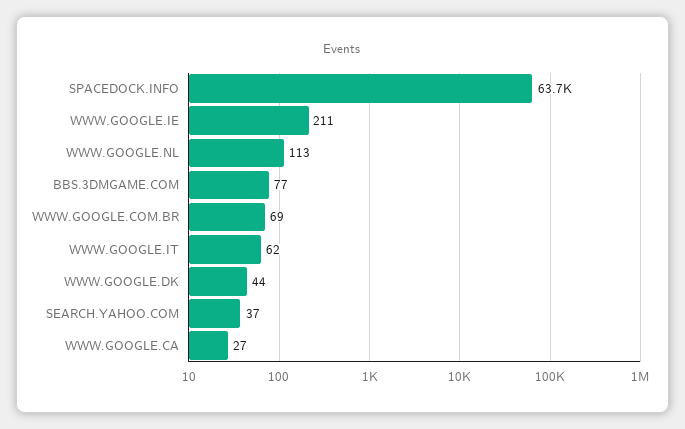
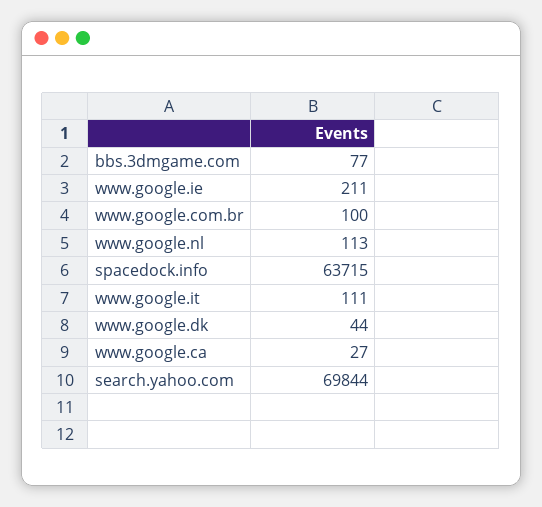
WWW.GOOGLE.COM.BR: 69 -> 100
WWW.GOOGLE.IT: 62 -> 111
SEARCH.YAHOO.COM: 37 -> 69844

